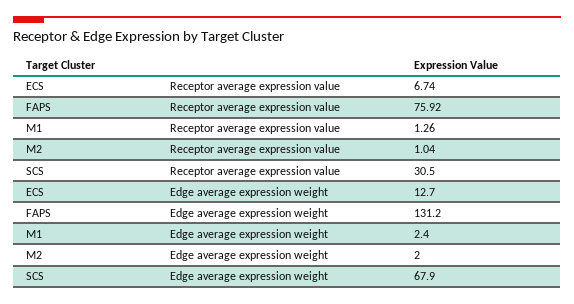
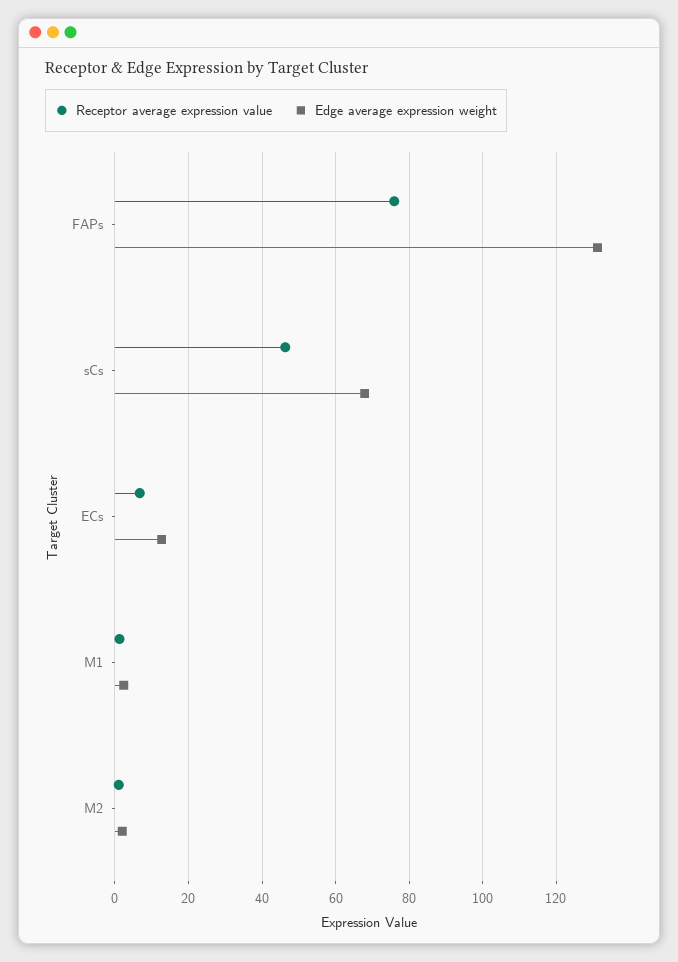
Receptor average expression value, SCS: 30.5 -> 46

